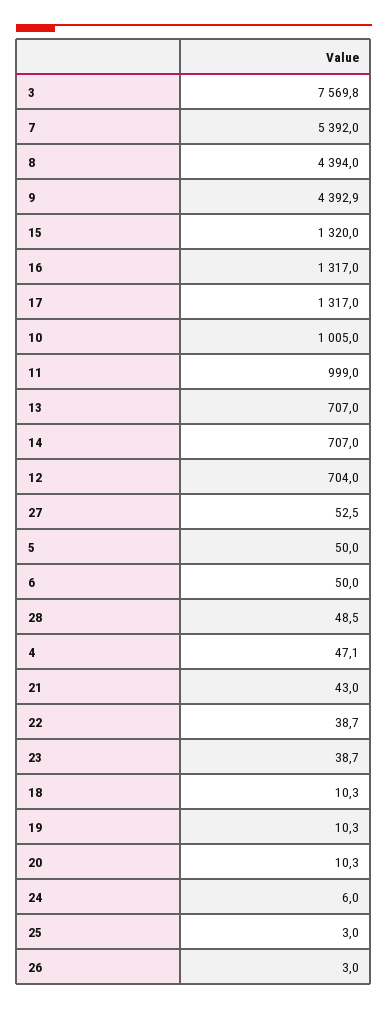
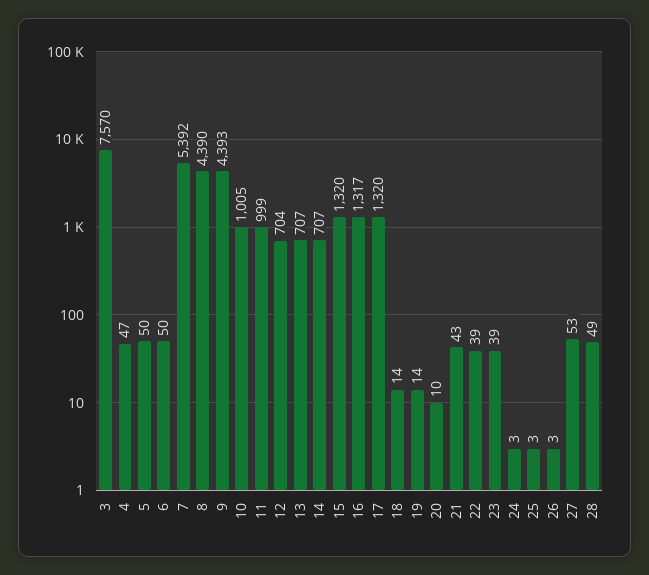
8: 4394 -> 4390
17: 1317 -> 1320
18: 10.3 -> 14
19: 10.3 -> 14
24: 6 -> 3

